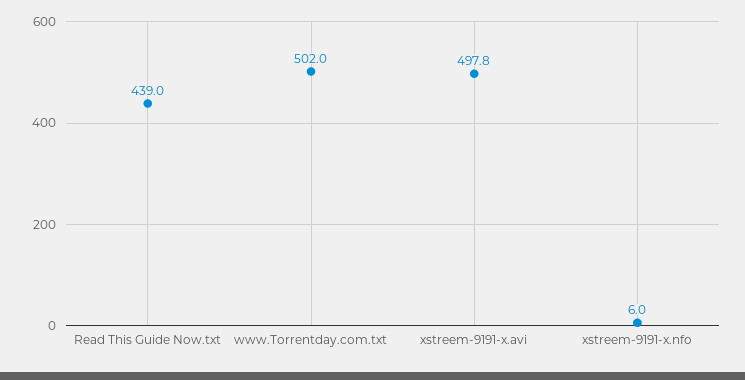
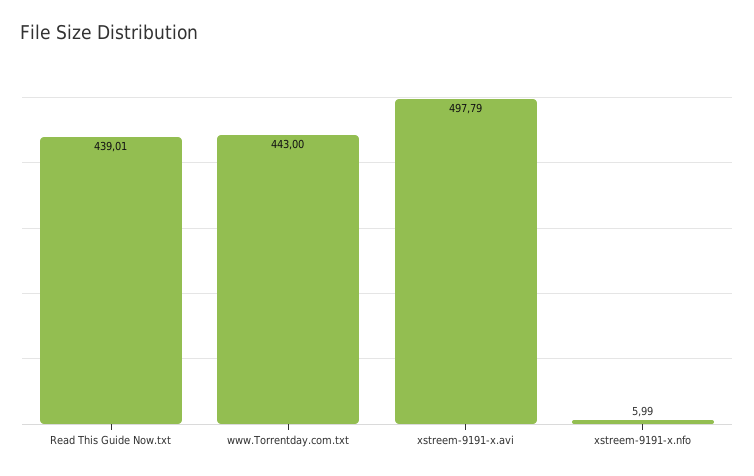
www.Torrentday.com.txt: 502 -> 443

